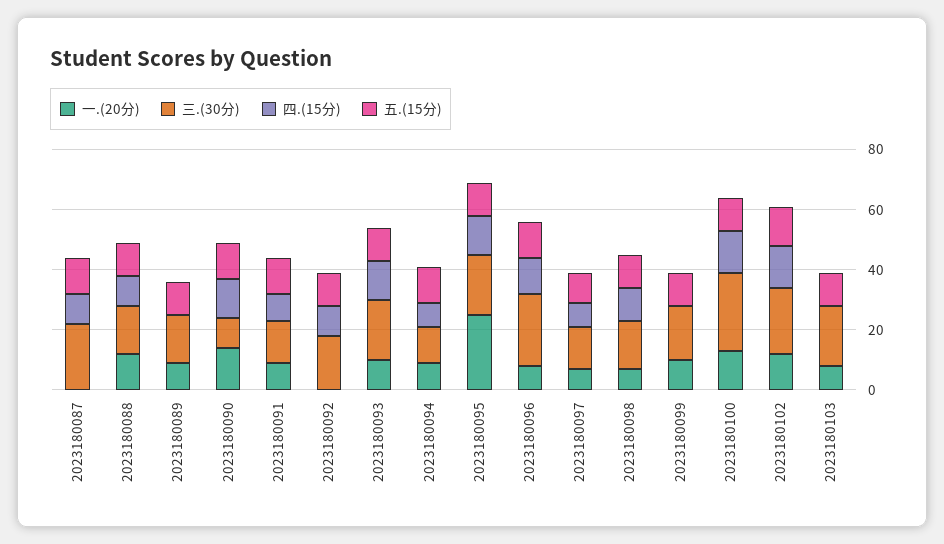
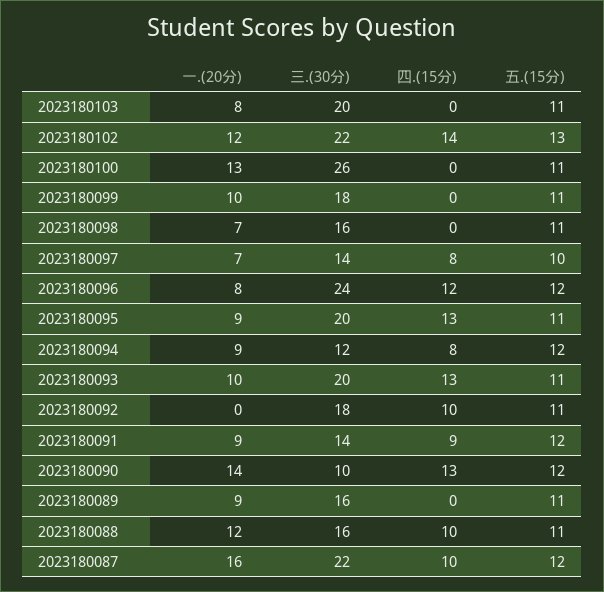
一.(20分), 2023180087: 0 -> 16
一.(20分), 2023180095: 25 -> 9
四.(15分), 2023180098: 10 -> 0
四.(15分), 2023180100: 15 -> 0

